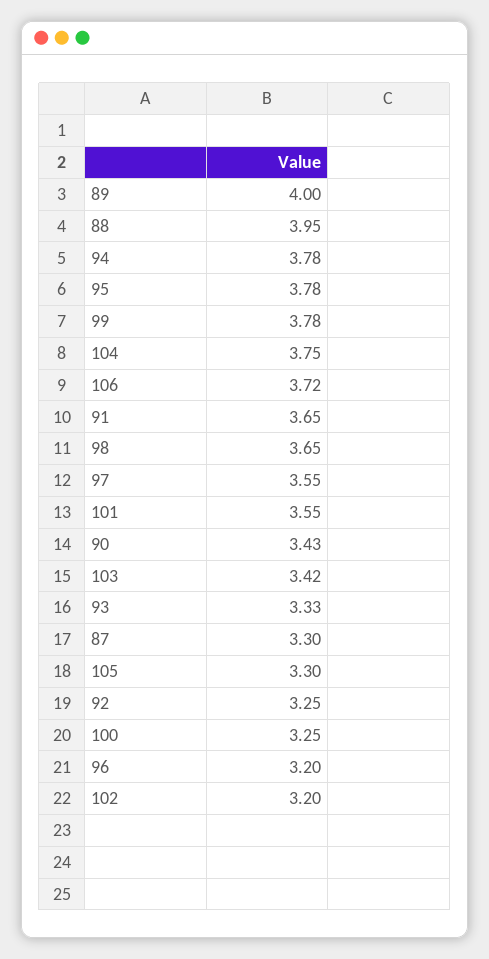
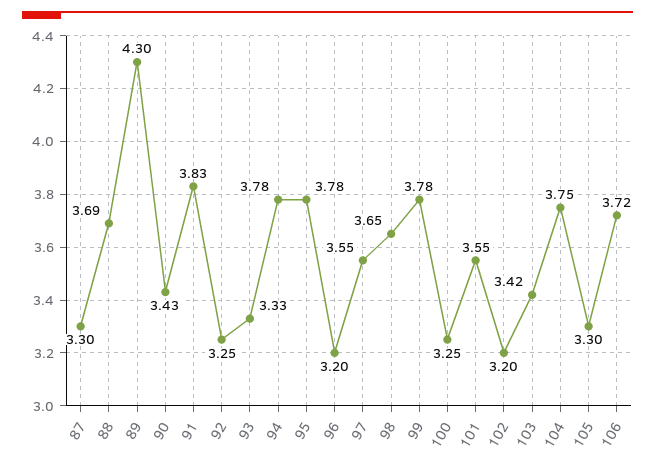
89: 4 -> 4.3
88: 3.95 -> 3.69
91: 3.65 -> 3.83

